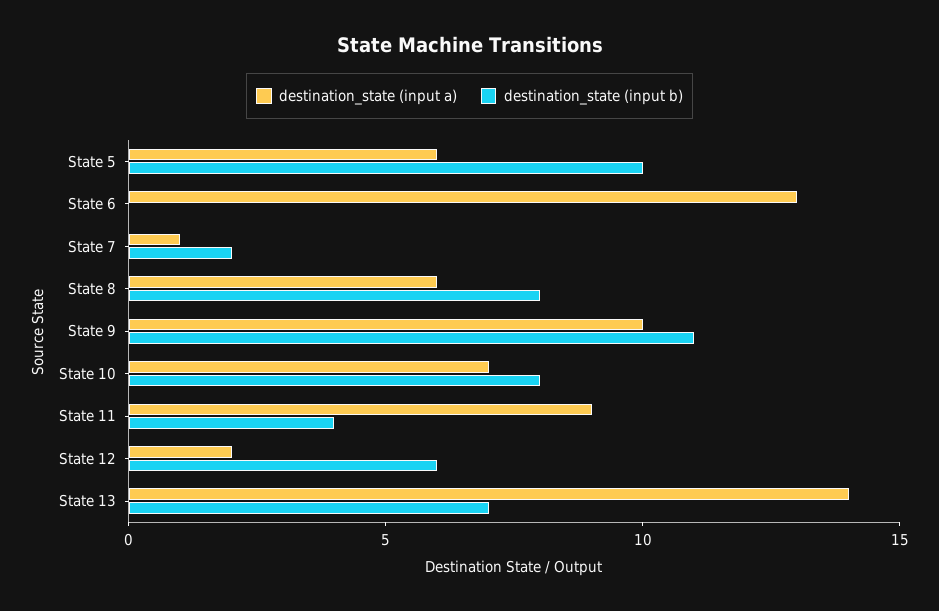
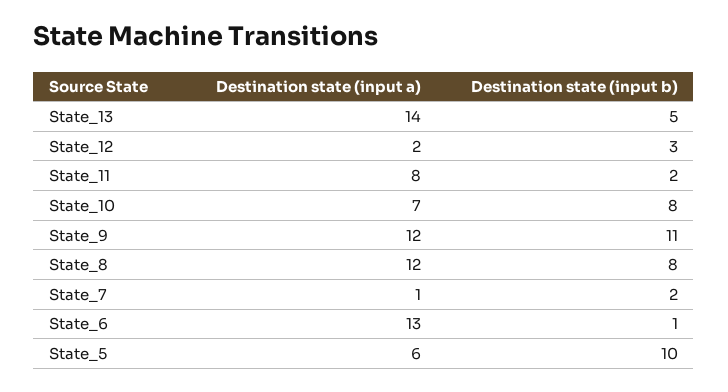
destination_state (input b), State 6: 0 -> 1
destination_state (input a), State 8: 6 -> 12
destination_state (input a), State 9: 10 -> 12
destination_state (input a), State 11: 9 -> 8
destination_state (input b), State 11: 4 -> 2
destination_state (input b), State 12: 6 -> 3
destination_state (input b), State 13: 7 -> 5

